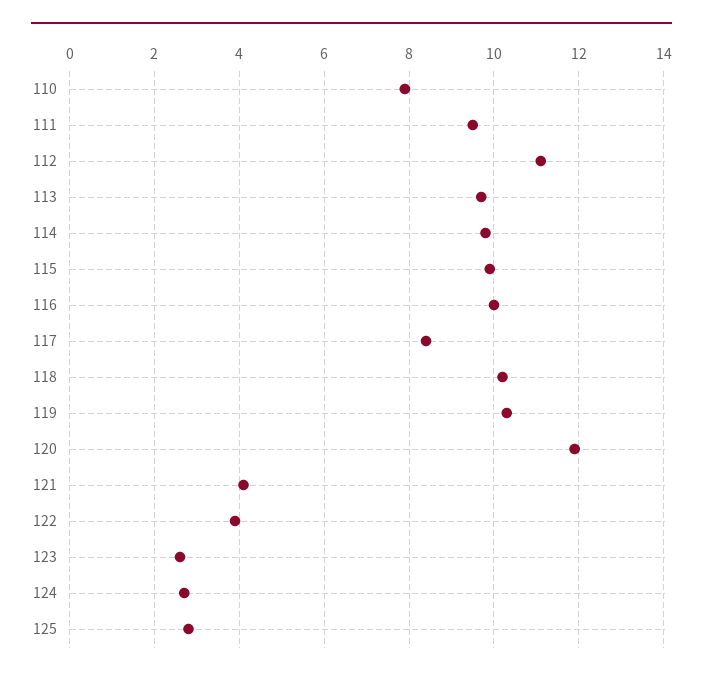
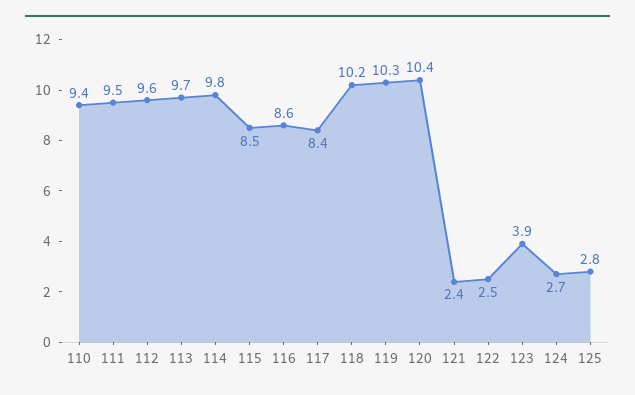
110: 8 -> 9.4
112: 11 -> 9.6
115: 10 -> 8.5
116: 10 -> 8.6
120: 12 -> 10.4
121: 4 -> 2.4
122: 4 -> 2.5
123: 2.5 -> 3.9

